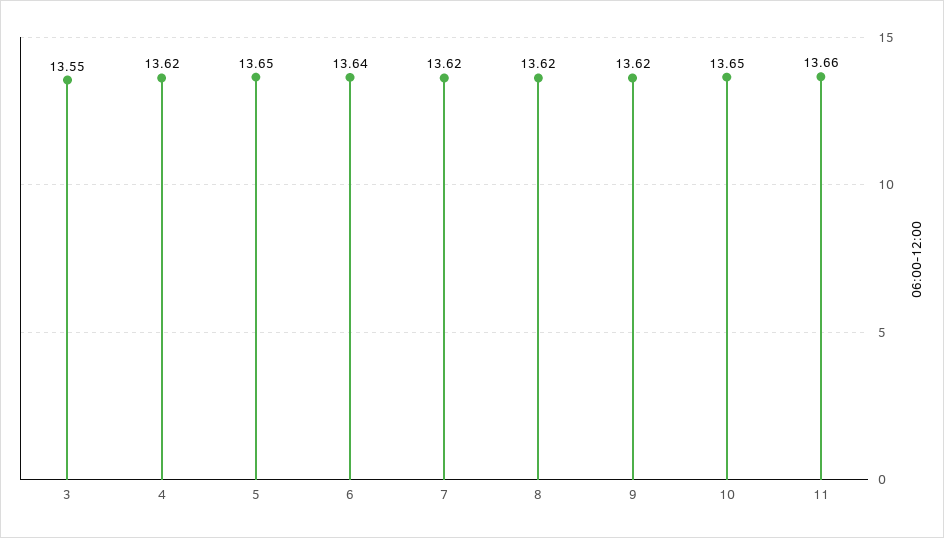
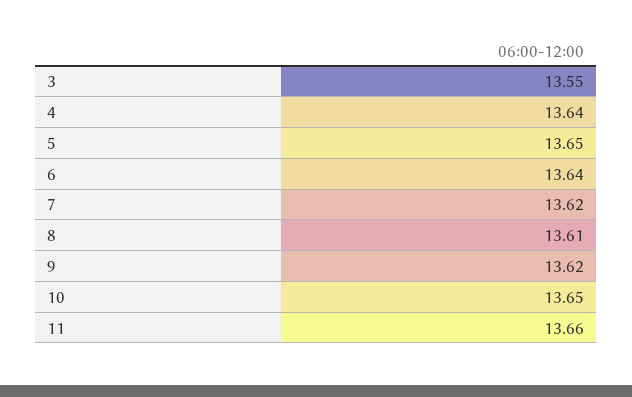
4: 13.62 -> 13.64
8: 13.62 -> 13.61

